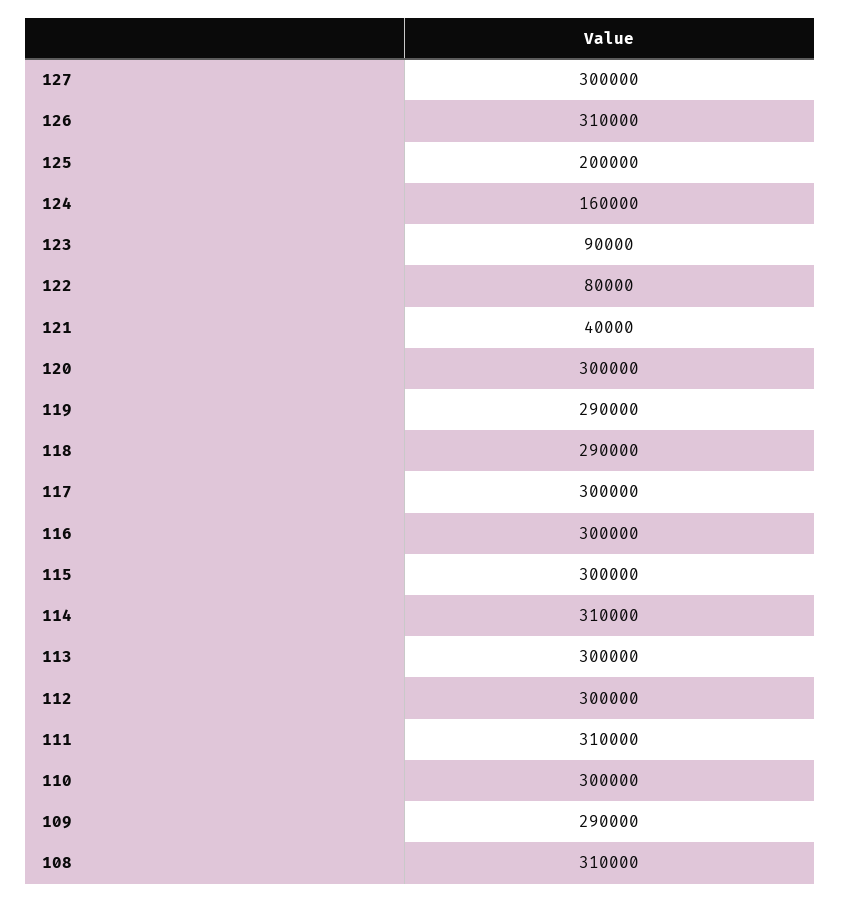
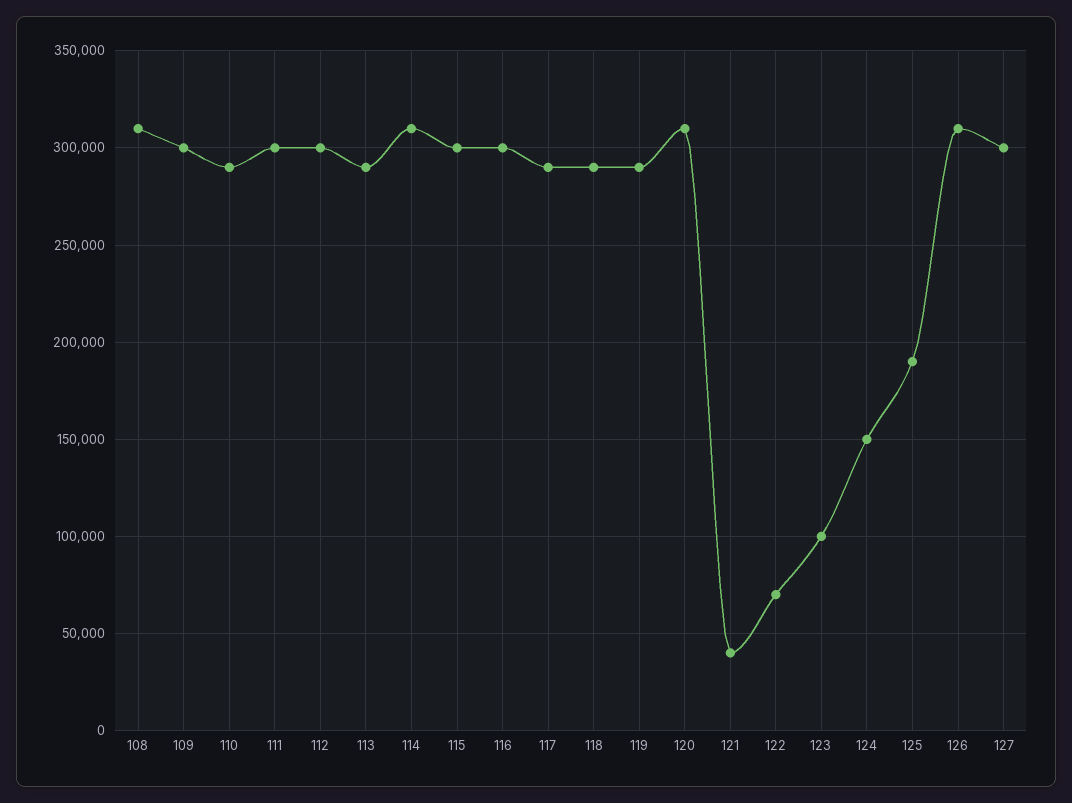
125: 200000 -> 190000
124: 160000 -> 150000
123: 90000 -> 100000
122: 80000 -> 70000
120: 300000 -> 310000
117: 300000 -> 290000
113: 300000 -> 290000
111: 310000 -> 300000
110: 300000 -> 290000
109: 290000 -> 300000

